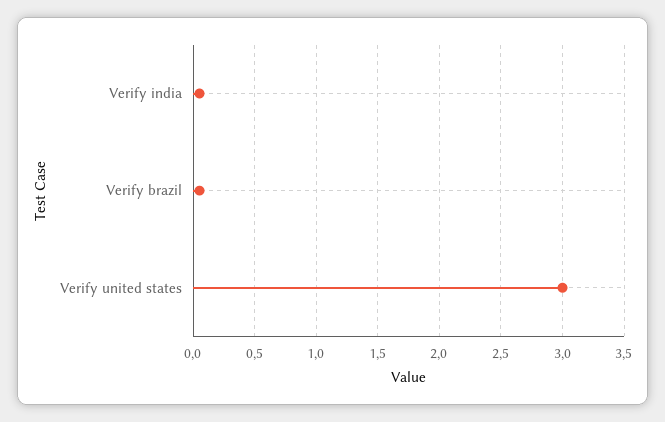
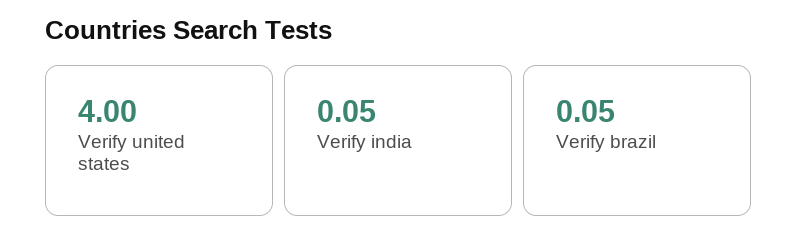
Verify united states: 3 -> 4

